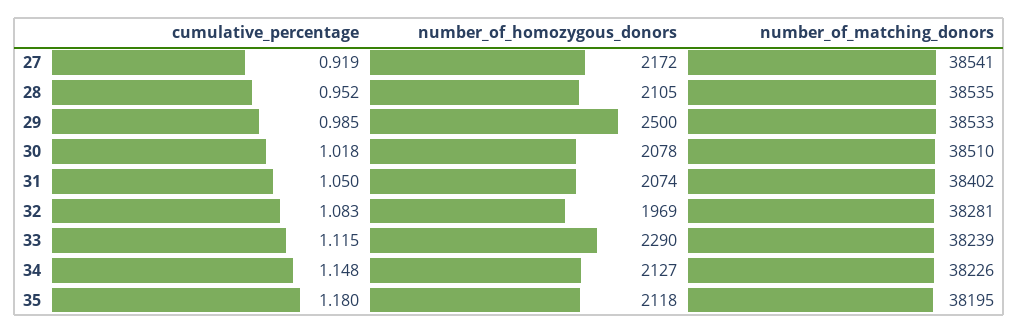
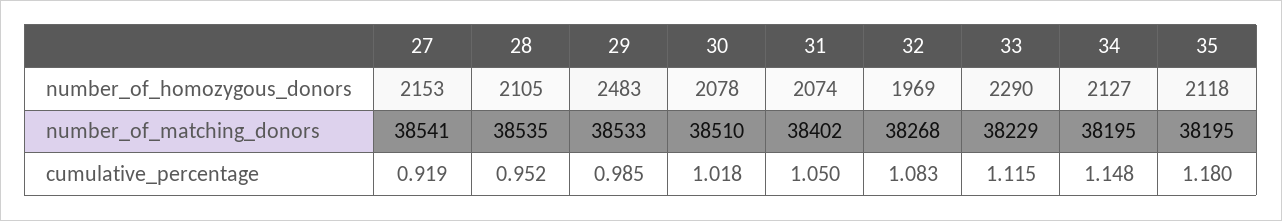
number_of_homozygous_donors, 27: 2172 -> 2153
number_of_homozygous_donors, 29: 2500 -> 2483
number_of_matching_donors, 32: 38281 -> 38268
number_of_matching_donors, 33: 38239 -> 38229
number_of_matching_donors, 34: 38226 -> 38195

